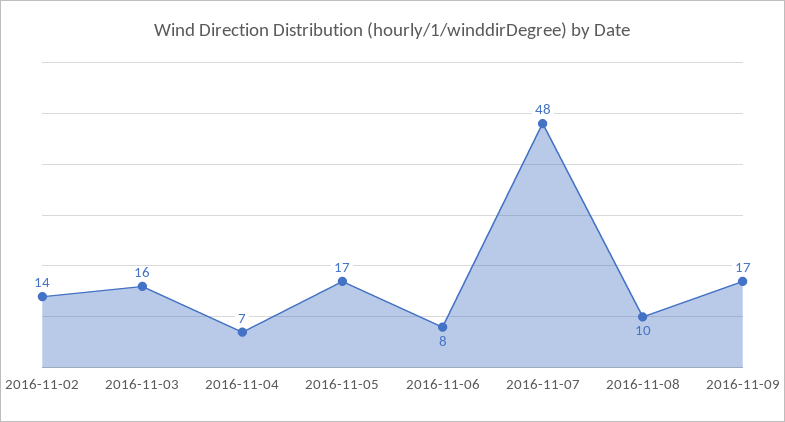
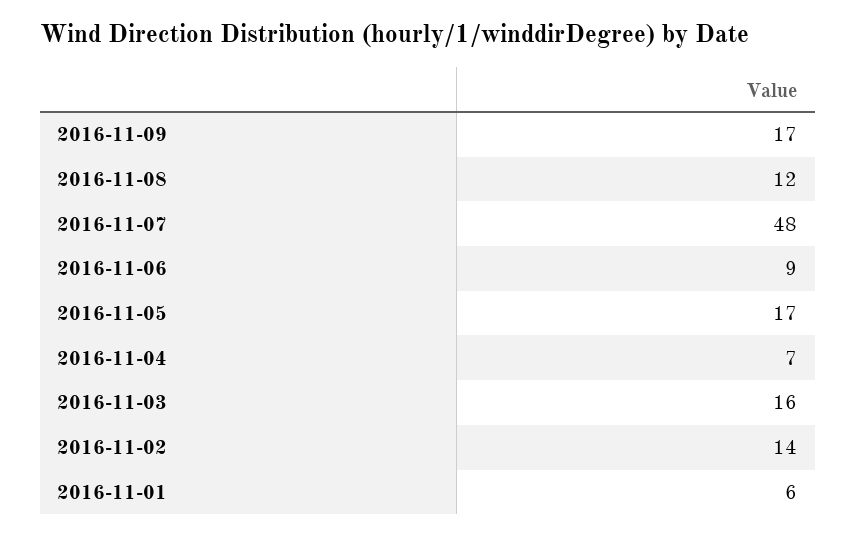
2016-11-06: 8 -> 9
2016-11-08: 10 -> 12
2016-11-01: none -> 6

